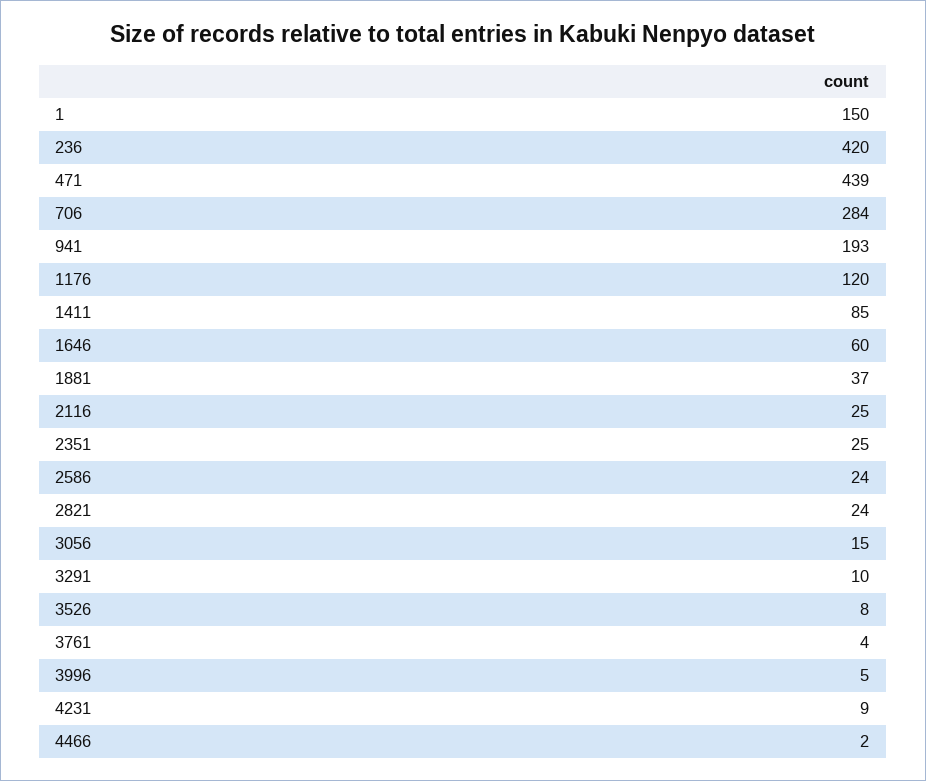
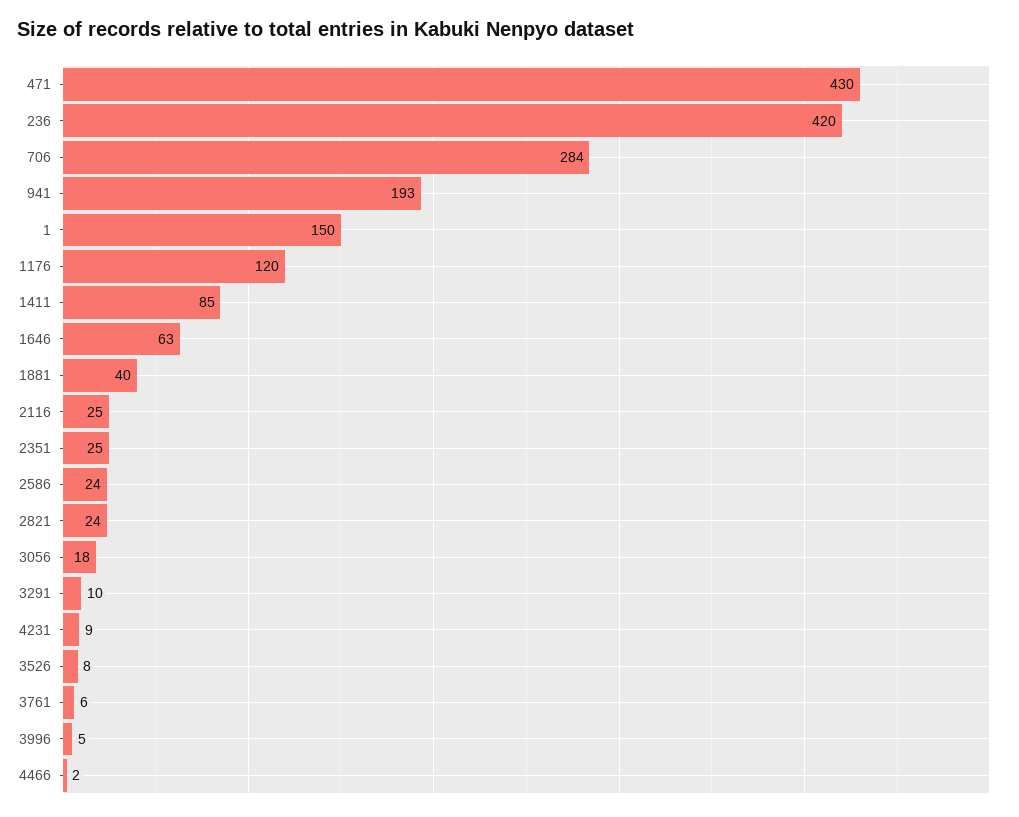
471: 439 -> 430
1646: 60 -> 63
1881: 37 -> 40
3056: 15 -> 18
3761: 4 -> 6

